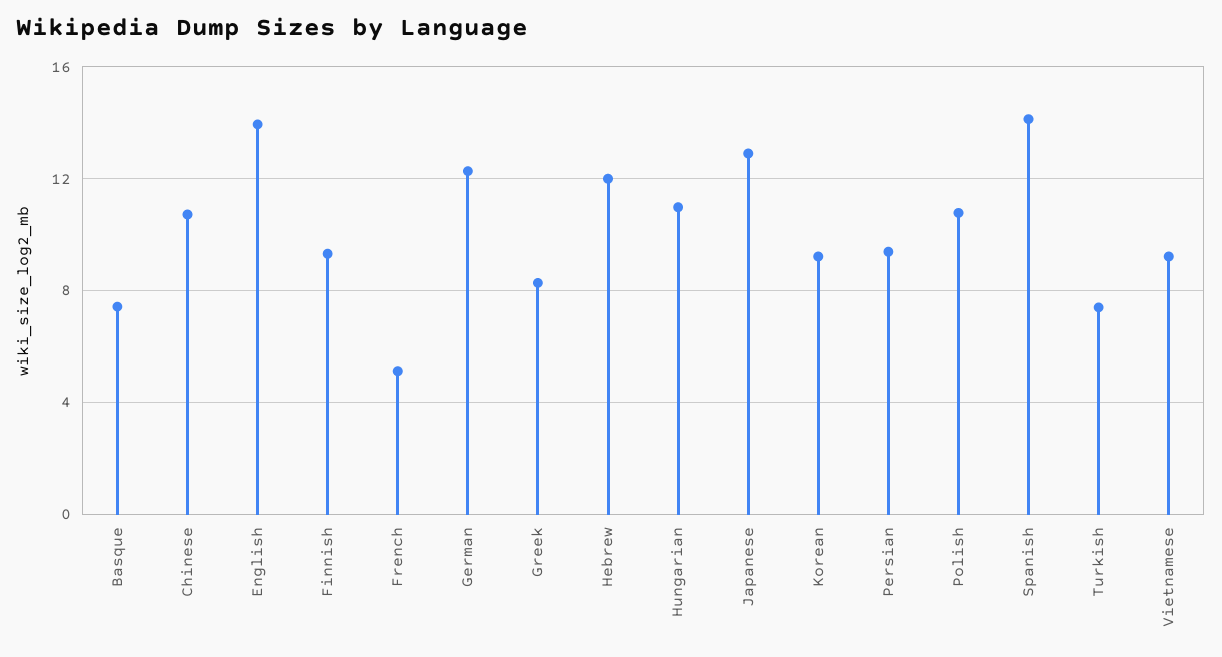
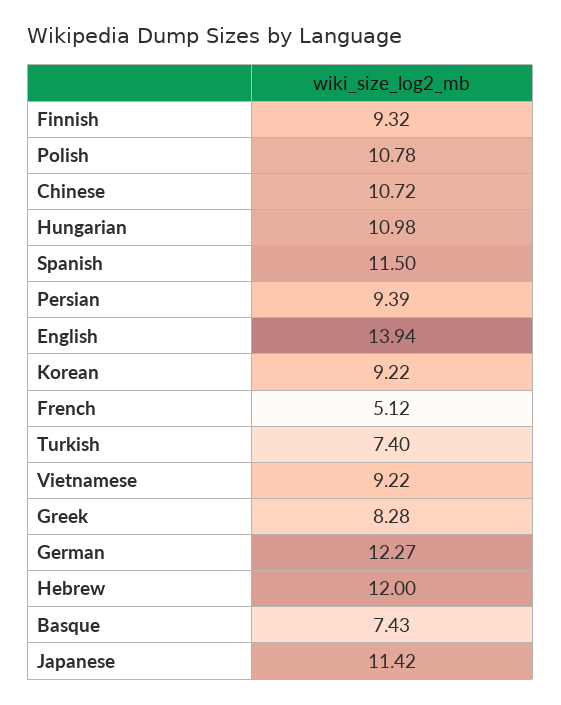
Japanese: 13 -> 11.42
Spanish: 14 -> 11.5

